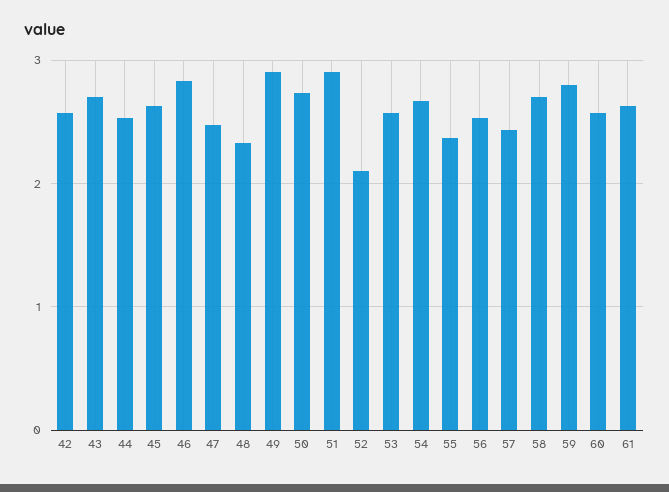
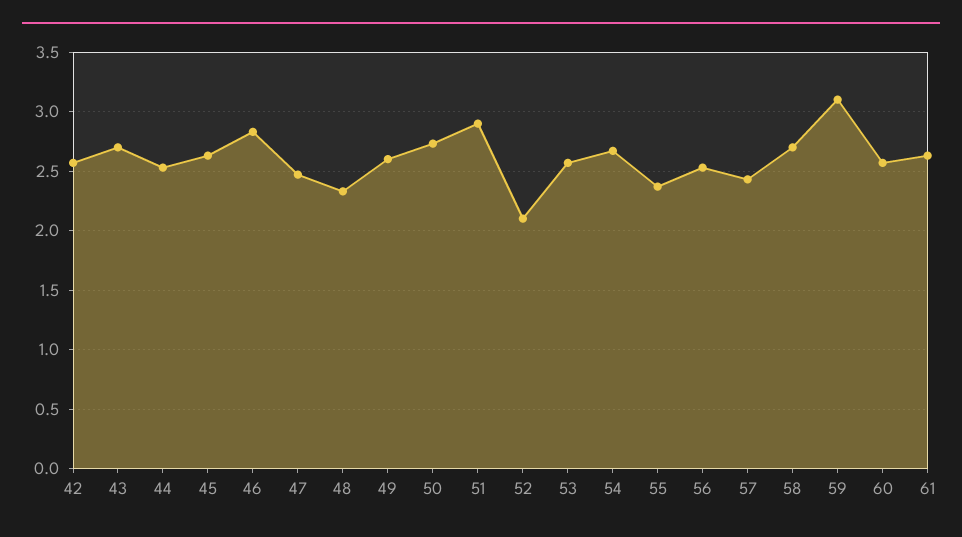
49: 2.9 -> 2.6
59: 2.8 -> 3.1

